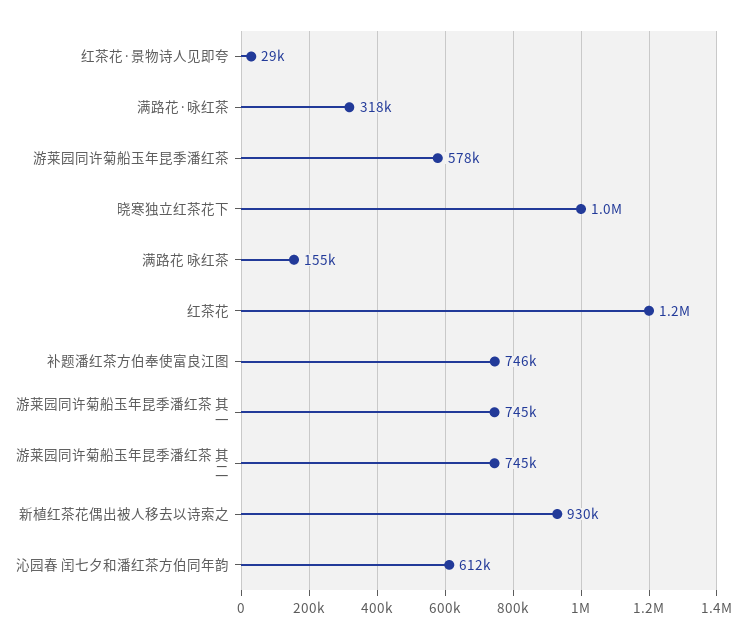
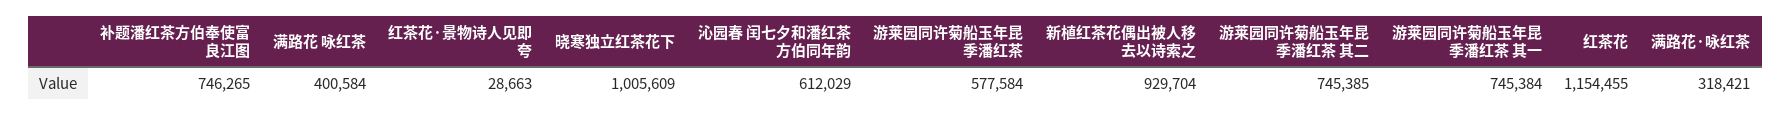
满路花 咏红茶: 155000 -> 400584

